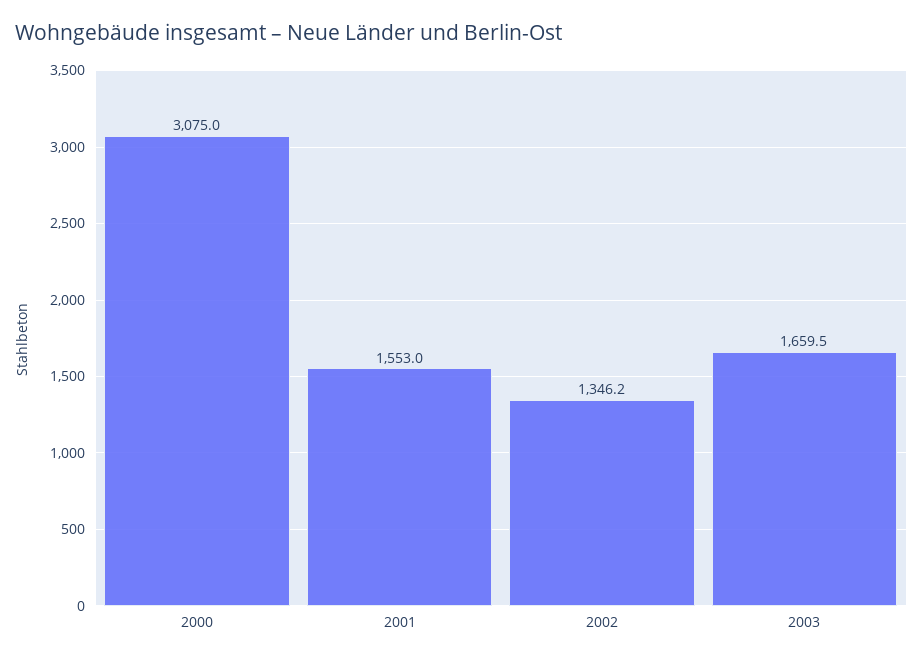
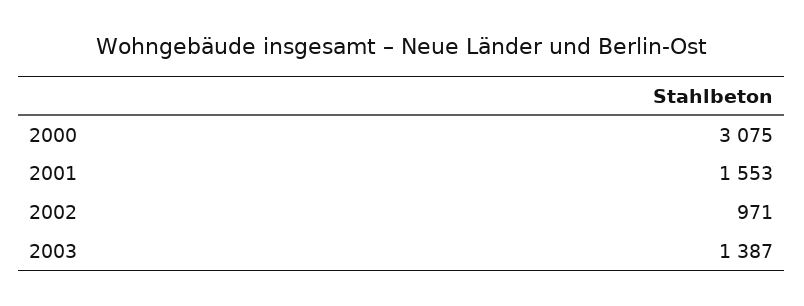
2002: 1346.2 -> 971
2003: 1659.5 -> 1387

